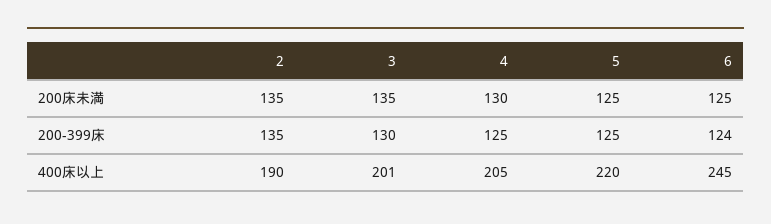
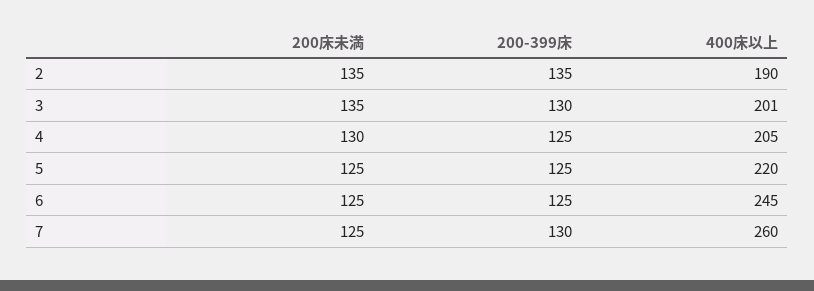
6, 200-399床: 124 -> 125
7, 200床未満: none -> 125
7, 200-399床: none -> 130
7, 400床以上: none -> 260

